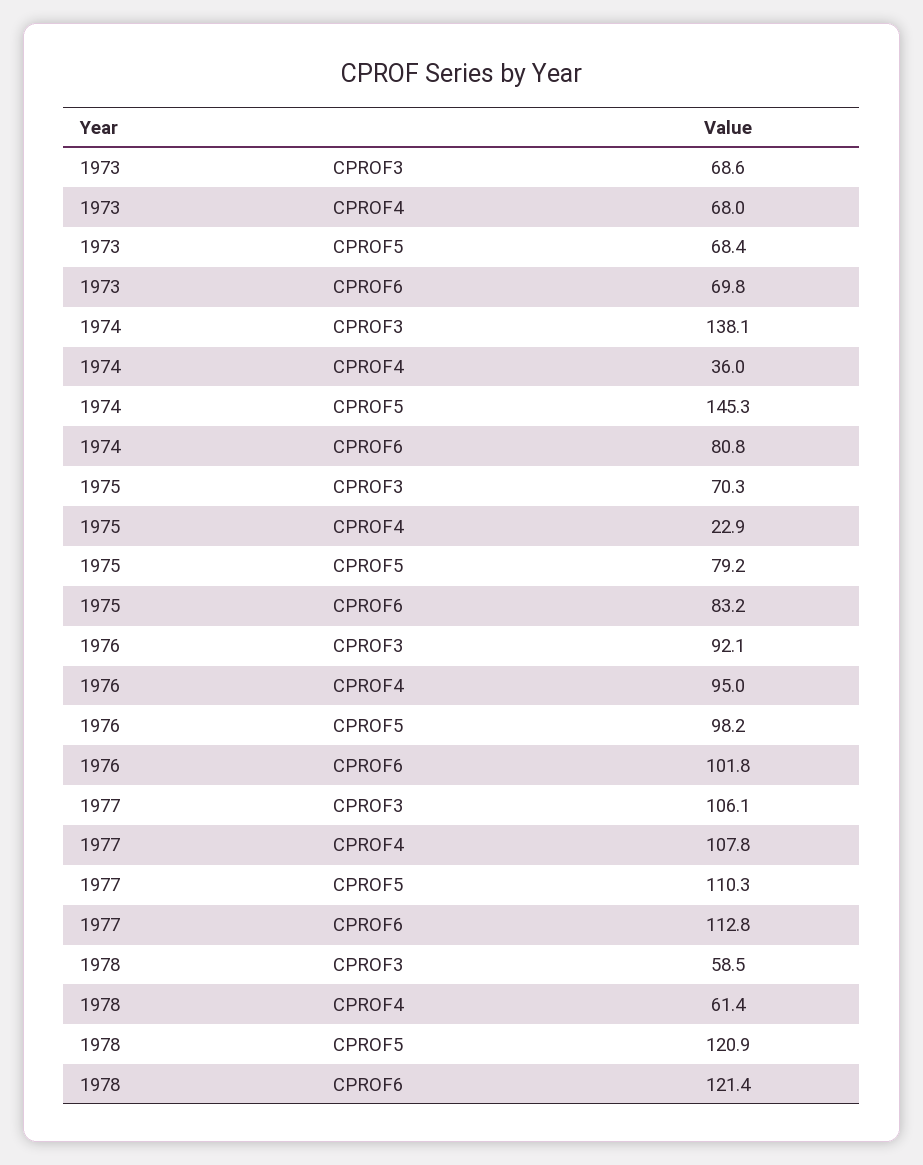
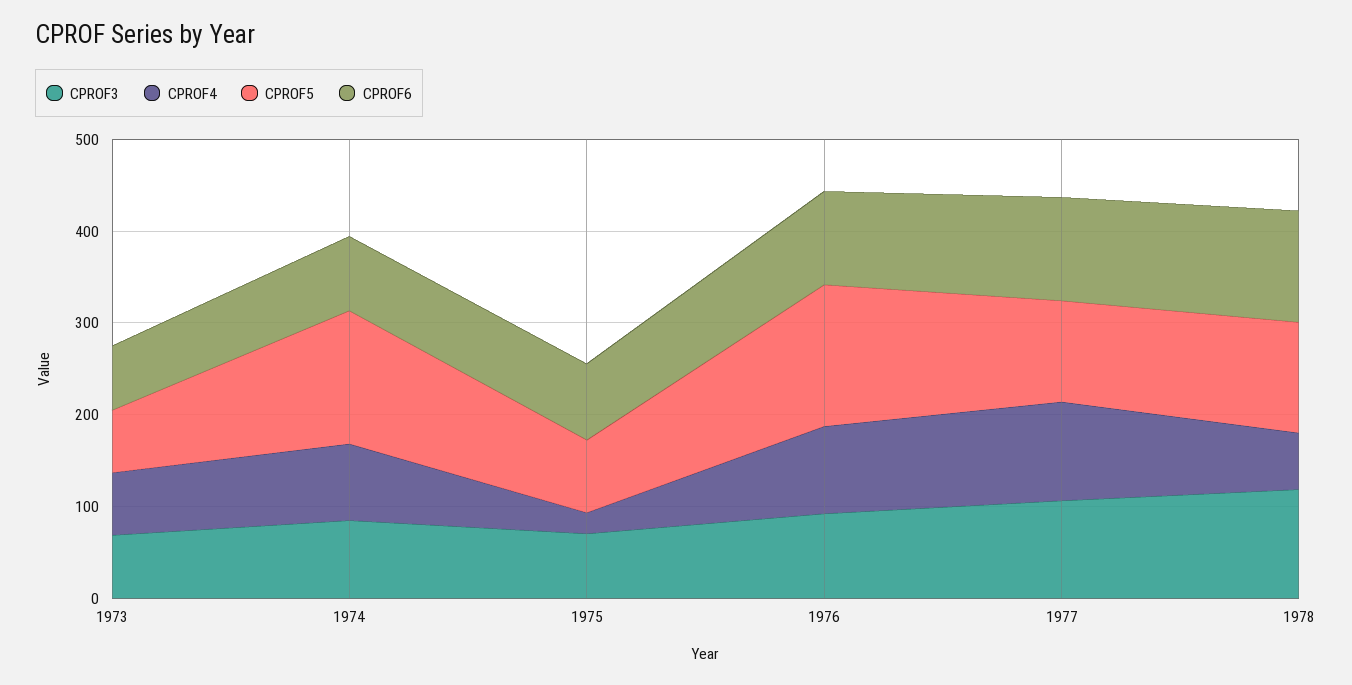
CPROF3, 1974: 138.1 -> 80
CPROF4, 1974: 36 -> 80
CPROF5, 1976: 98.2 -> 160
CPROF3, 1978: 58.5 -> 120

